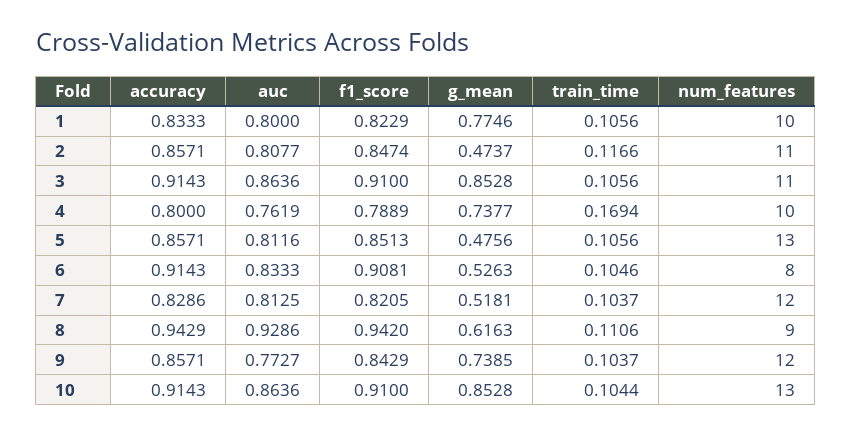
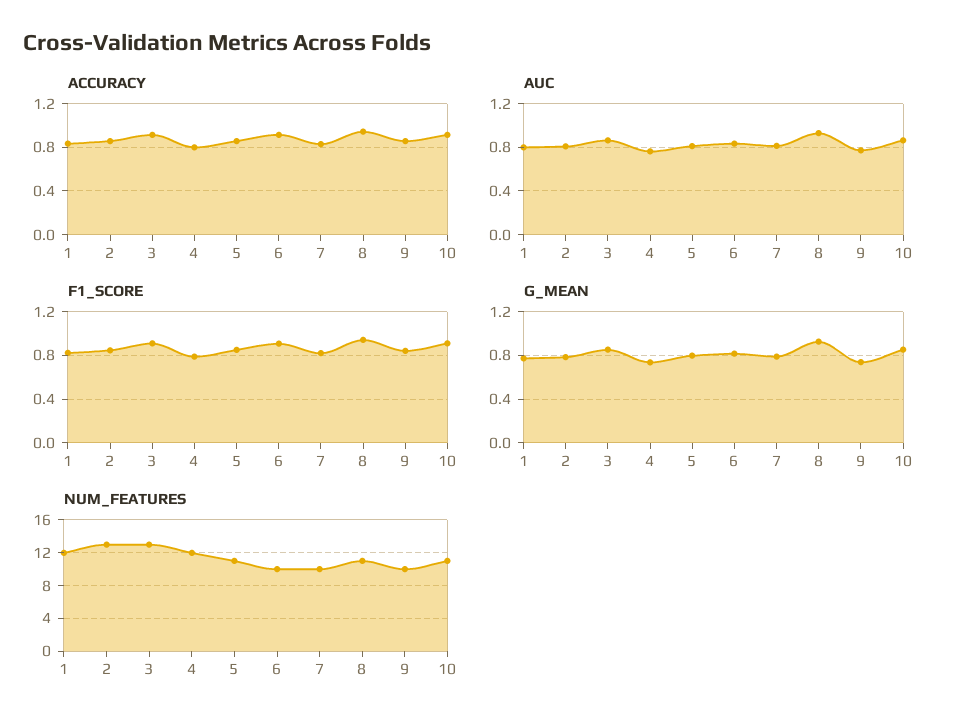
train_time, 1: 0.1056 -> none
num_features, 1: 10 -> 12
g_mean, 2: 0.4737 -> 0.8
train_time, 2: 0.1166 -> none
num_features, 2: 11 -> 13
train_time, 3: 0.1056 -> none
num_features, 3: 11 -> 13
train_time, 4: 0.1694 -> none
num_features, 4: 10 -> 12
g_mean, 5: 0.4756 -> 0.8
train_time, 5: 0.1056 -> none
num_features, 5: 13 -> 11
g_mean, 6: 0.5263 -> 0.8
train_time, 6: 0.1046 -> none
num_features, 6: 8 -> 10
g_mean, 7: 0.5181 -> 0.8
train_time, 7: 0.1037 -> none
num_features, 7: 12 -> 10
g_mean, 8: 0.6163 -> 0.9
train_time, 8: 0.1106 -> none
num_features, 8: 9 -> 11
train_time, 9: 0.1037 -> none
num_features, 9: 12 -> 10
train_time, 10: 0.1044 -> none
num_features, 10: 13 -> 11

